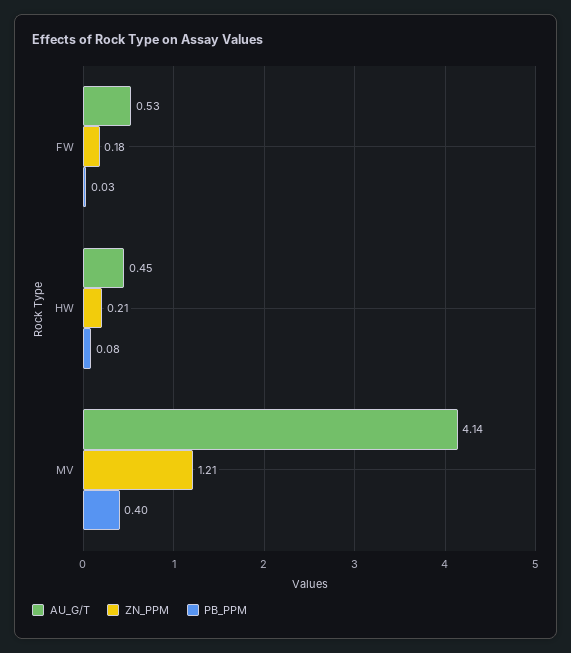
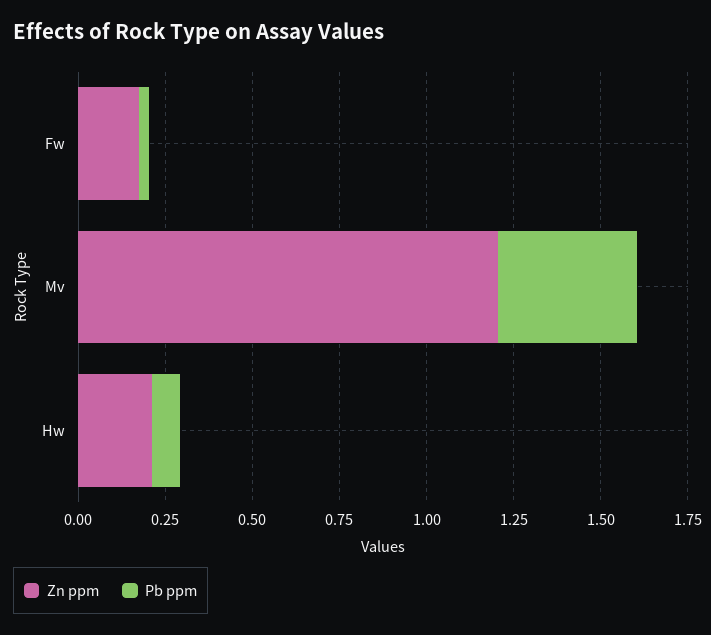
AU_G/T, FW: 0.53 -> none
AU_G/T, HW: 0.45 -> none
AU_G/T, MV: 4.14 -> none

